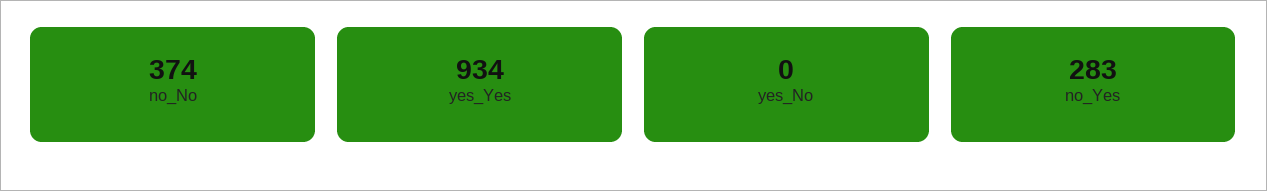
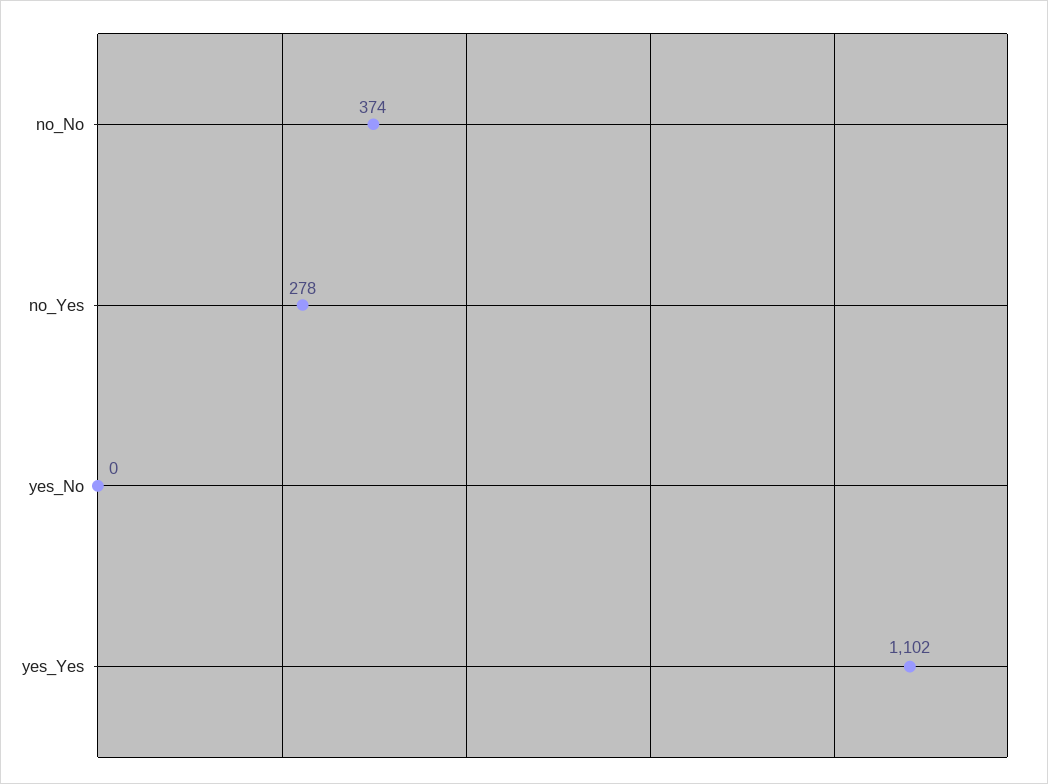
yes_Yes: 934 -> 1102
no_Yes: 283 -> 278

